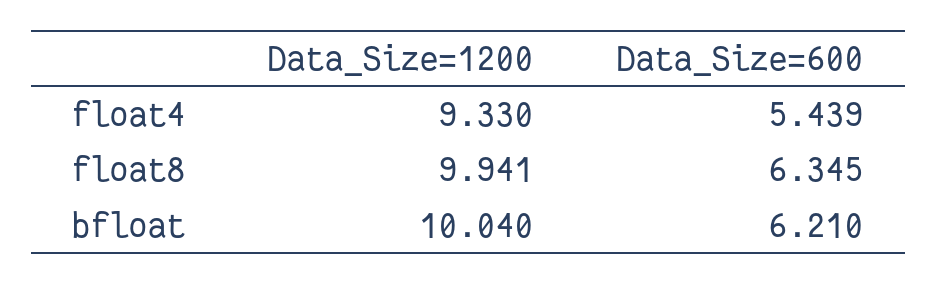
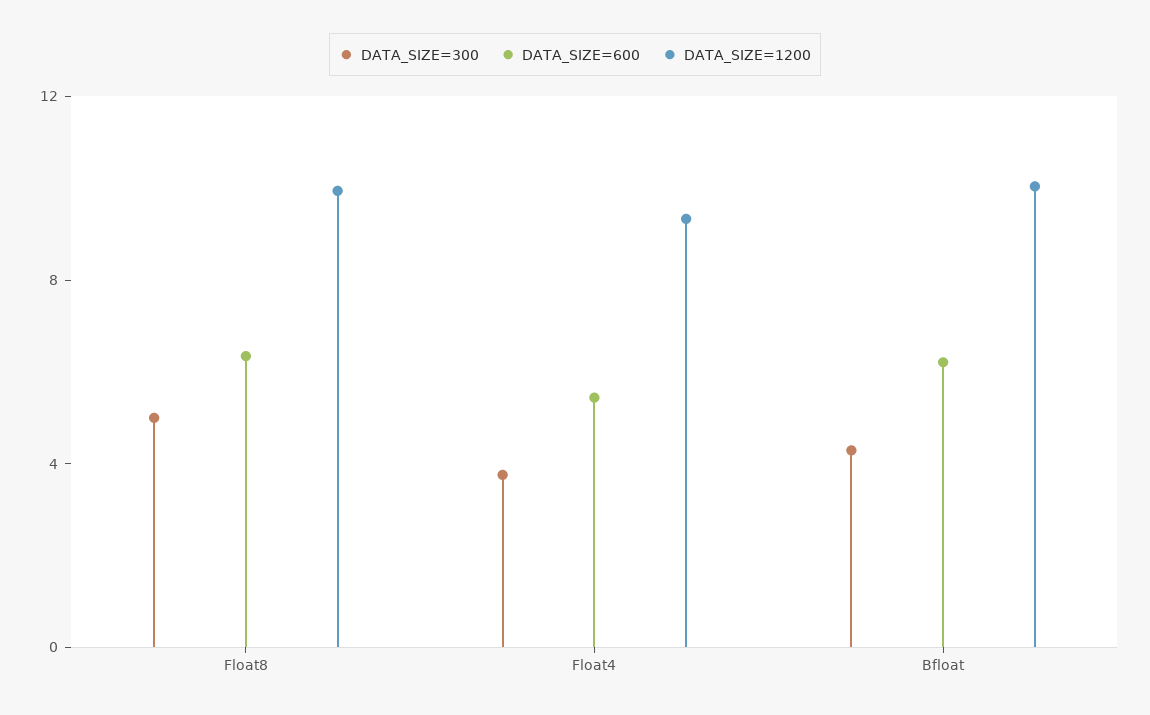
DATA_SIZE=300, float8: none -> 5
DATA_SIZE=300, float4: none -> 4
DATA_SIZE=300, bfloat: none -> 4

